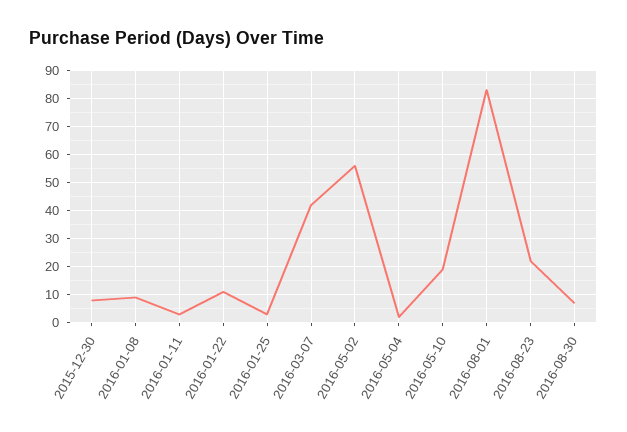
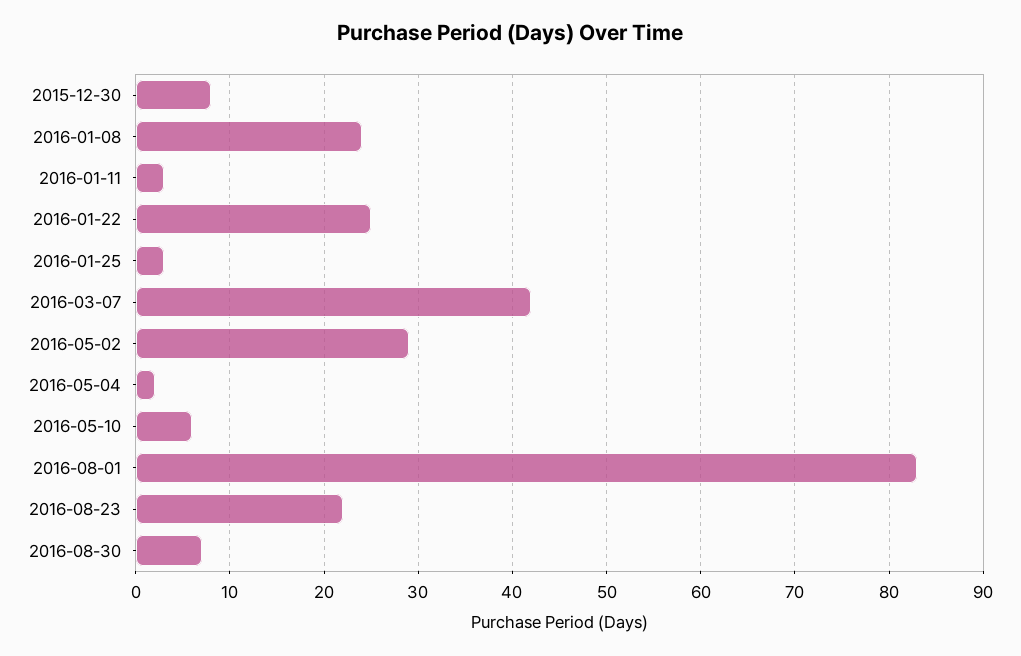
2016-01-08: 10 -> 24
2016-01-22: 10 -> 25
2016-05-02: 55 -> 29
2016-05-10: 20 -> 6

